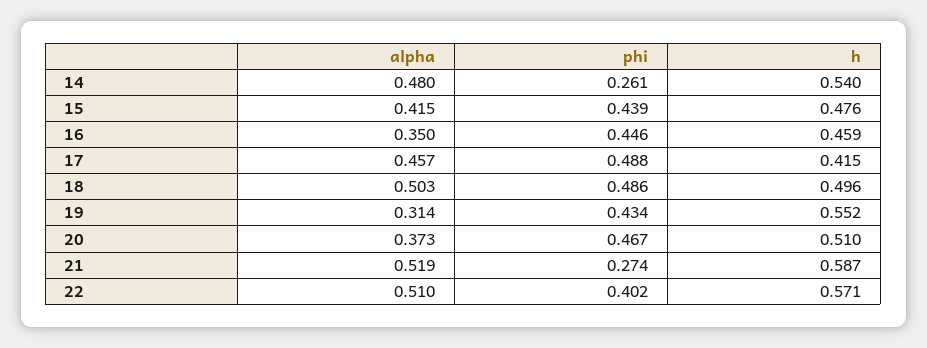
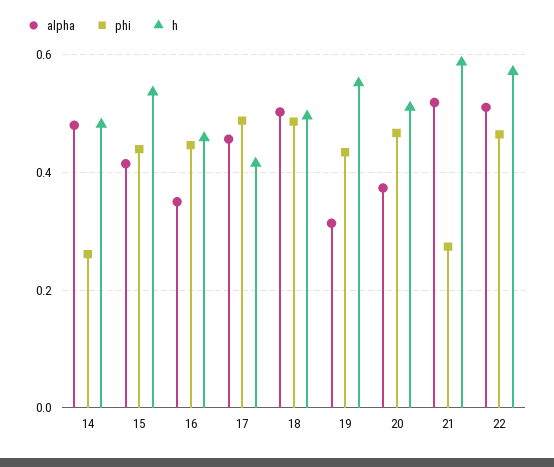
h, 14: 0.54 -> 0.48
h, 15: 0.476 -> 0.54
phi, 22: 0.402 -> 0.46

